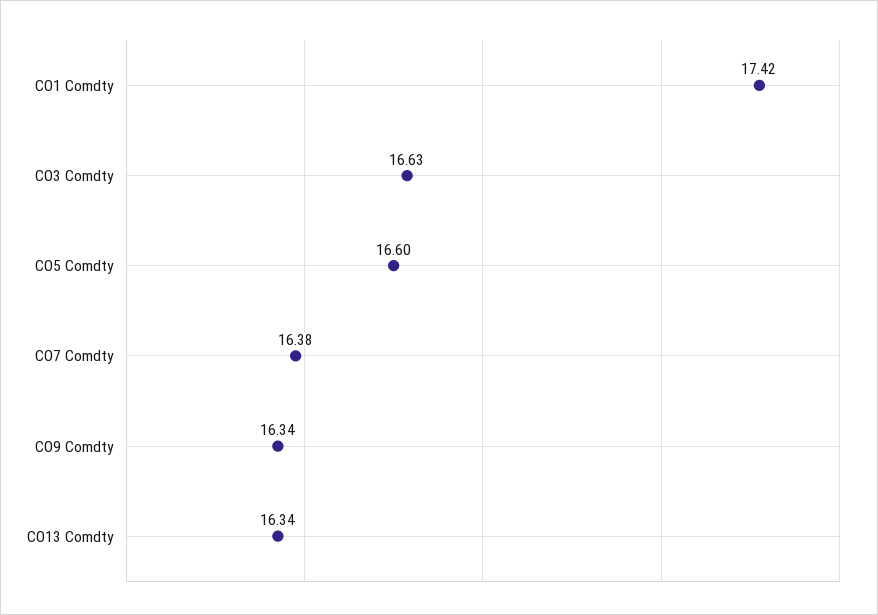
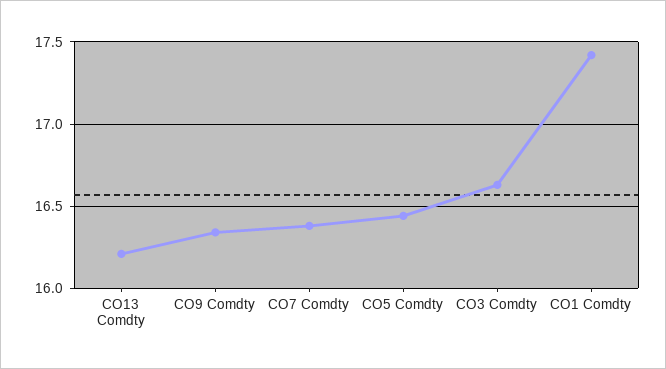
CO5 Comdty: 16.6 -> 16.45
CO13 Comdty: 16.34 -> 16.2

